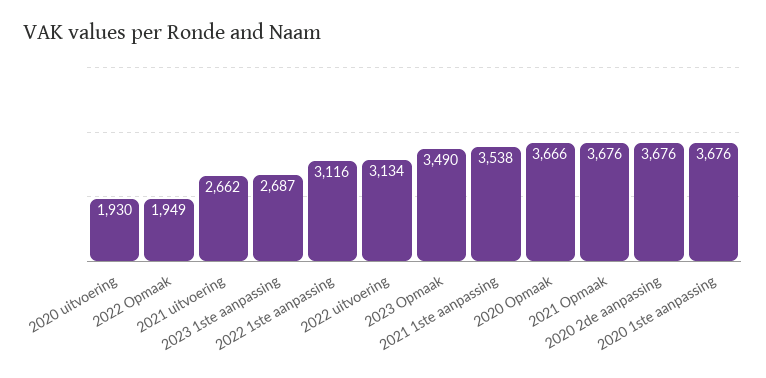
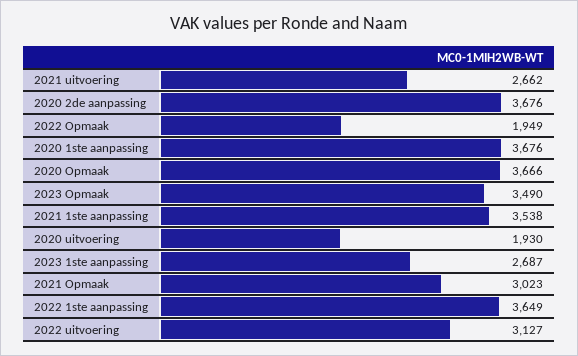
2022 1ste aanpassing: 3116 -> 3649
2022 uitvoering: 3134 -> 3127
2021 Opmaak: 3676 -> 3023

